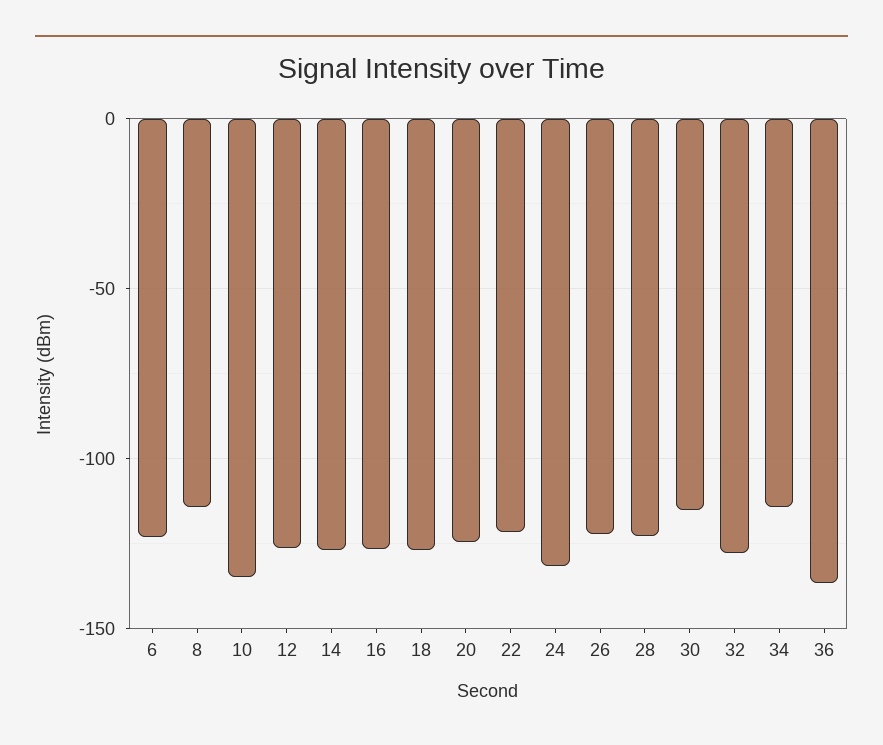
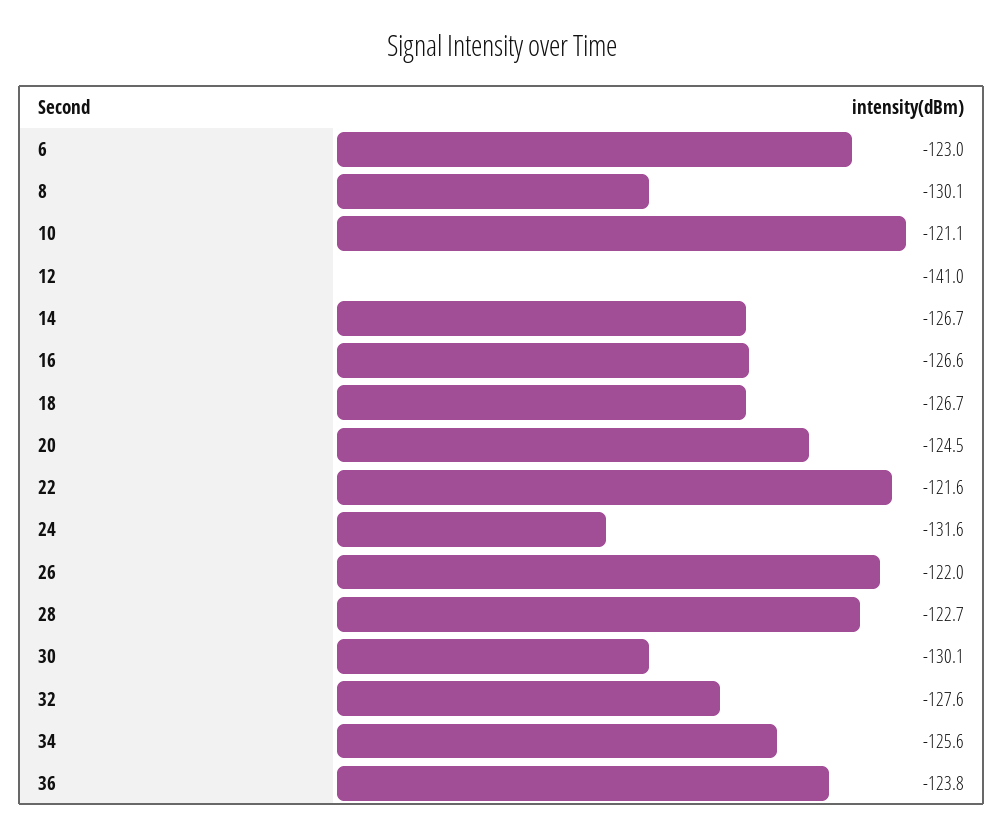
8: -115 -> -130.1
10: -135 -> -121.1
12: -125 -> -141
30: -115 -> -130.1
34: -115 -> -125.6
36: -135 -> -123.8

